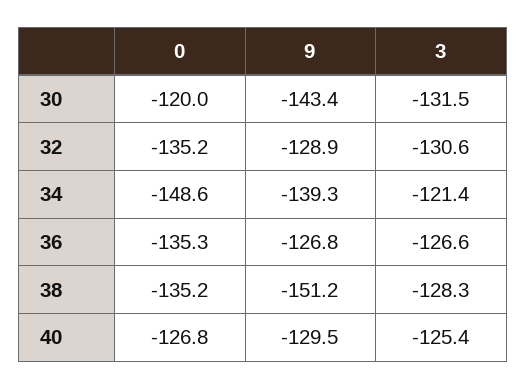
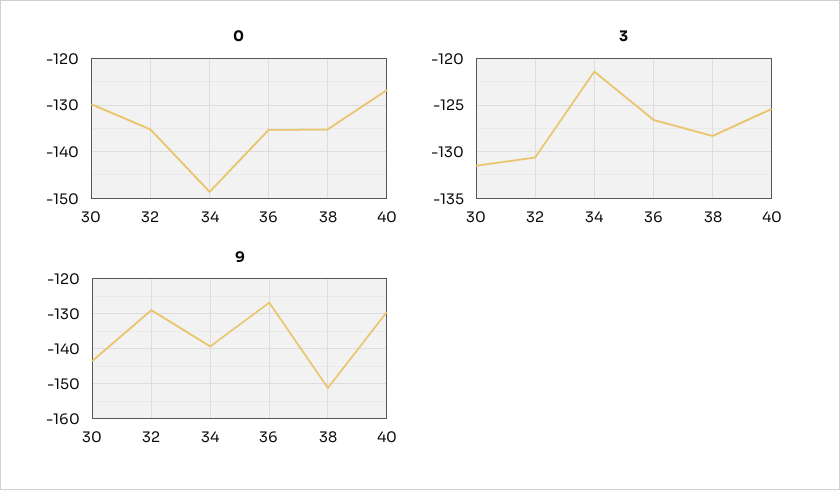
0, 30: -120 -> -130

